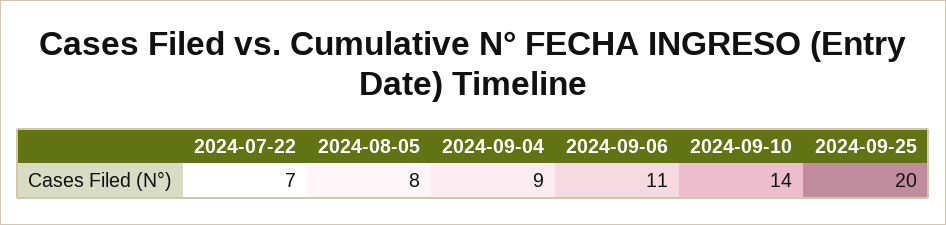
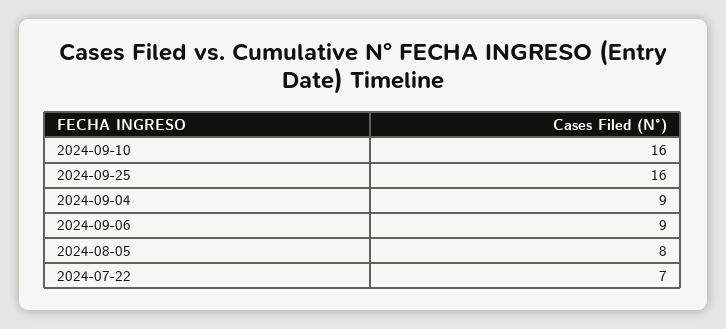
2024-09-06: 11 -> 9
2024-09-10: 14 -> 16
2024-09-25: 20 -> 16

